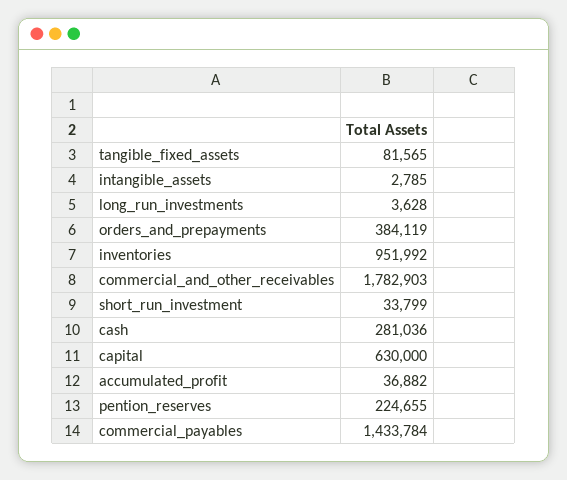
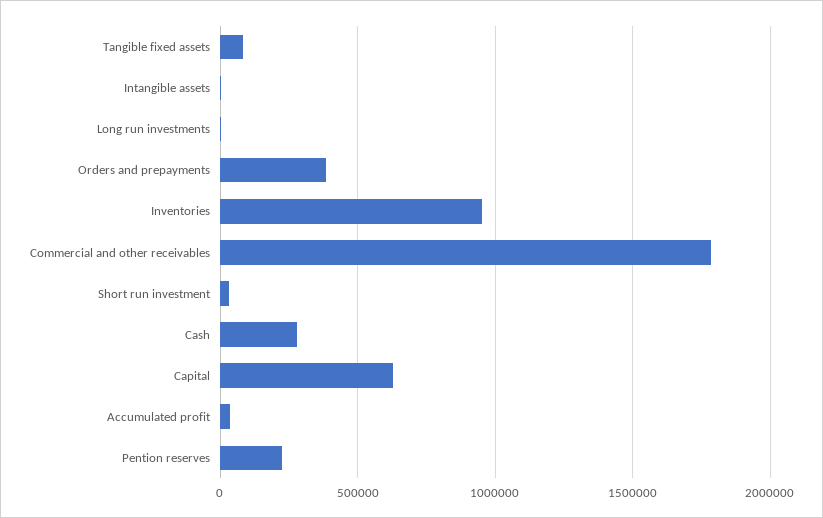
commercial_payables: 1433784 -> none

